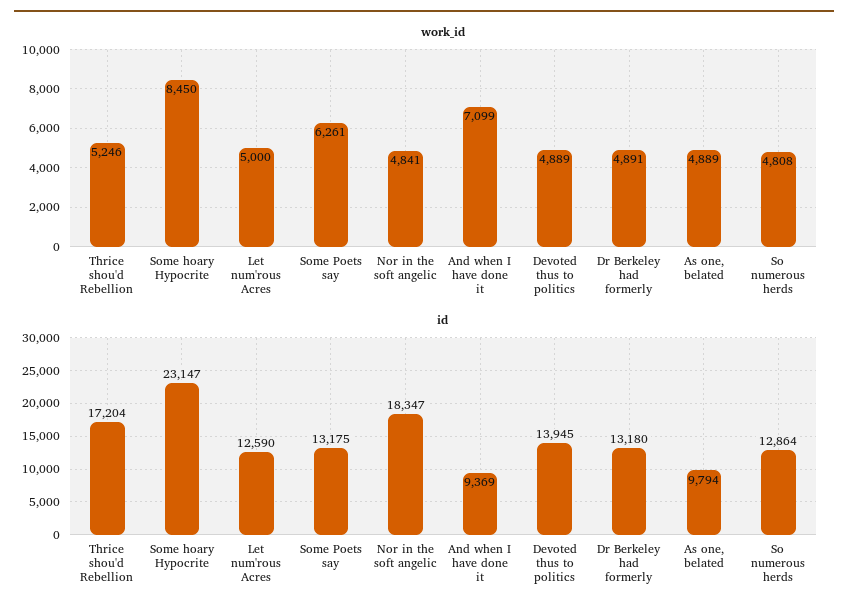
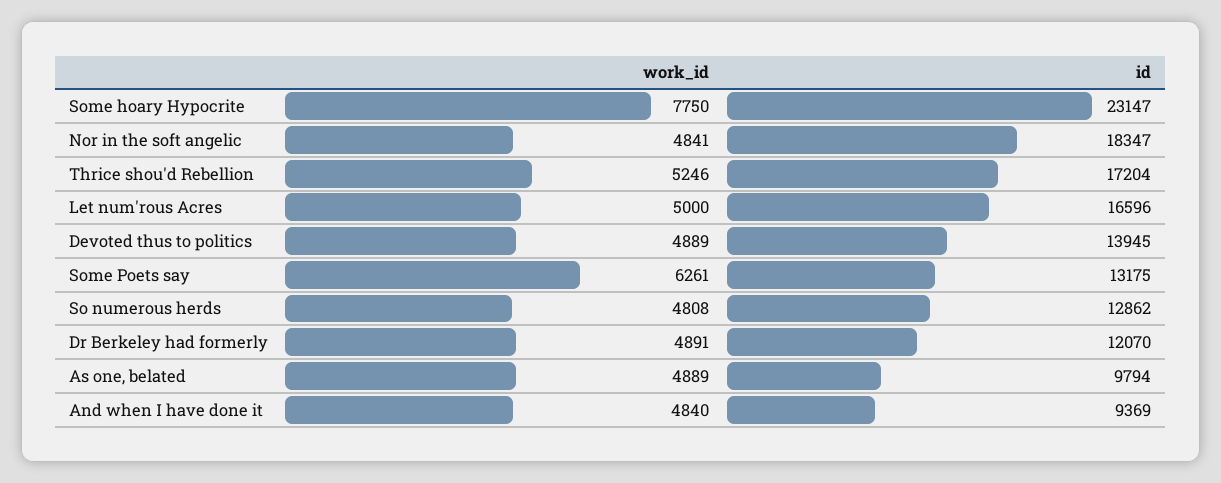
work_id, Some hoary Hypocrite: 8450 -> 7750
work_id, And when I have done it: 7099 -> 4840
id, Let num'rous Acres: 12590 -> 16596
id, Dr Berkeley had formerly: 13180 -> 12070
id, So numerous herds: 12864 -> 12862

